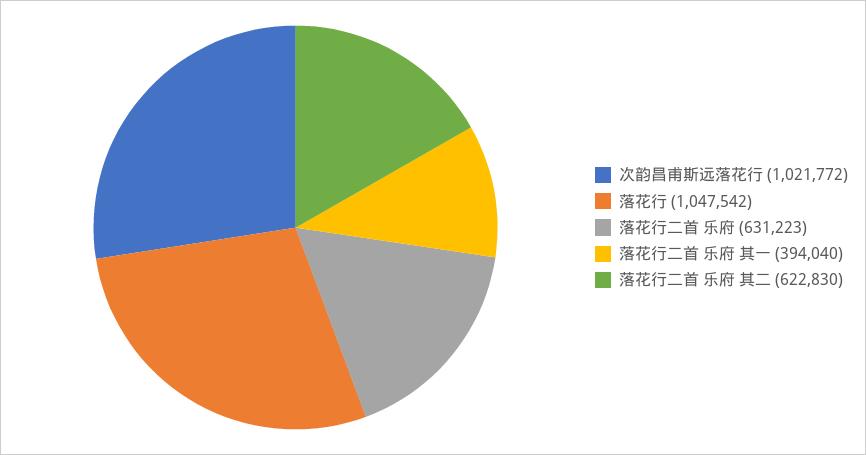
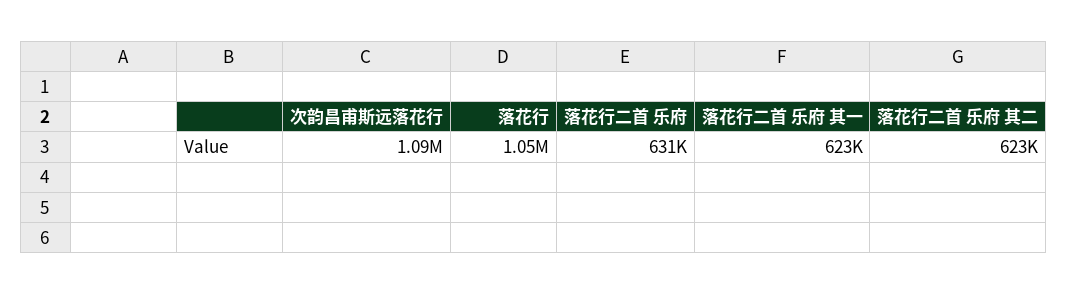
次韵昌甫斯远落花行: 1021772 -> 1090000
落花行二首 乐府 其一: 394040 -> 623000

